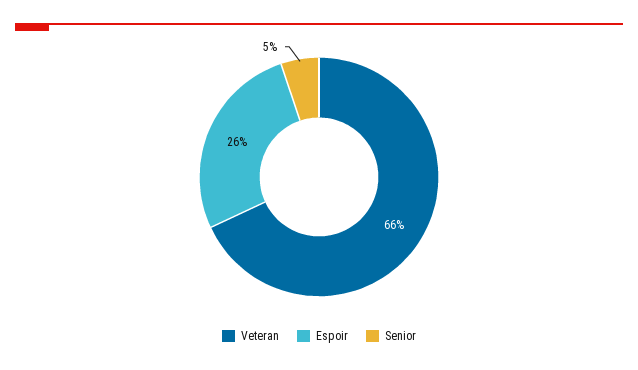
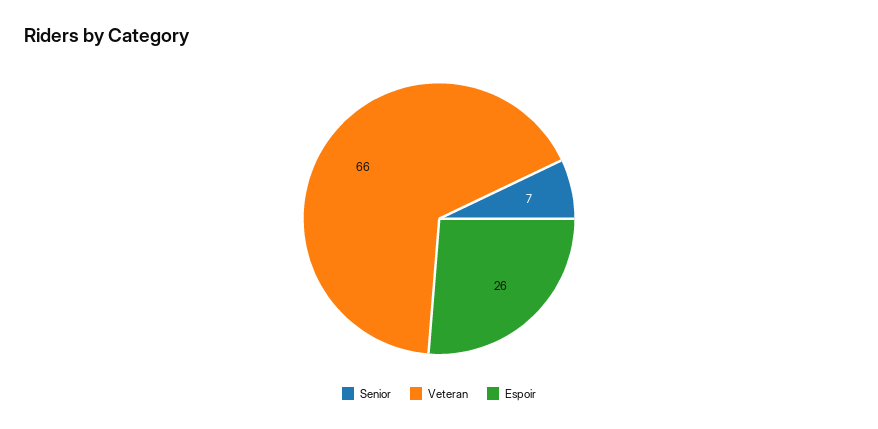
Senior: 5 -> 7

